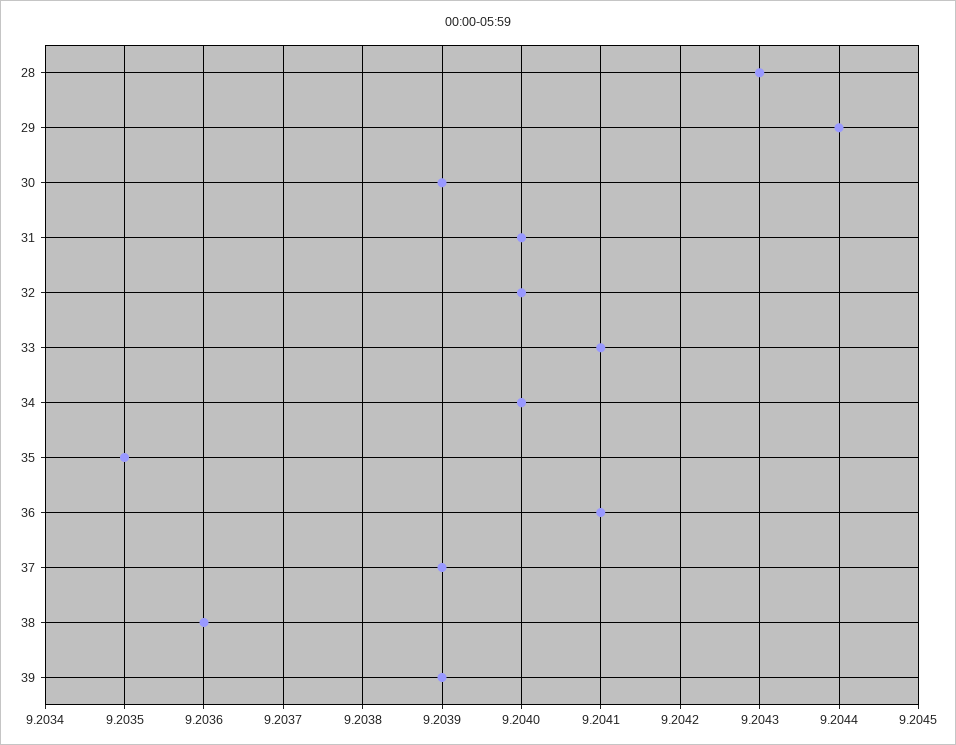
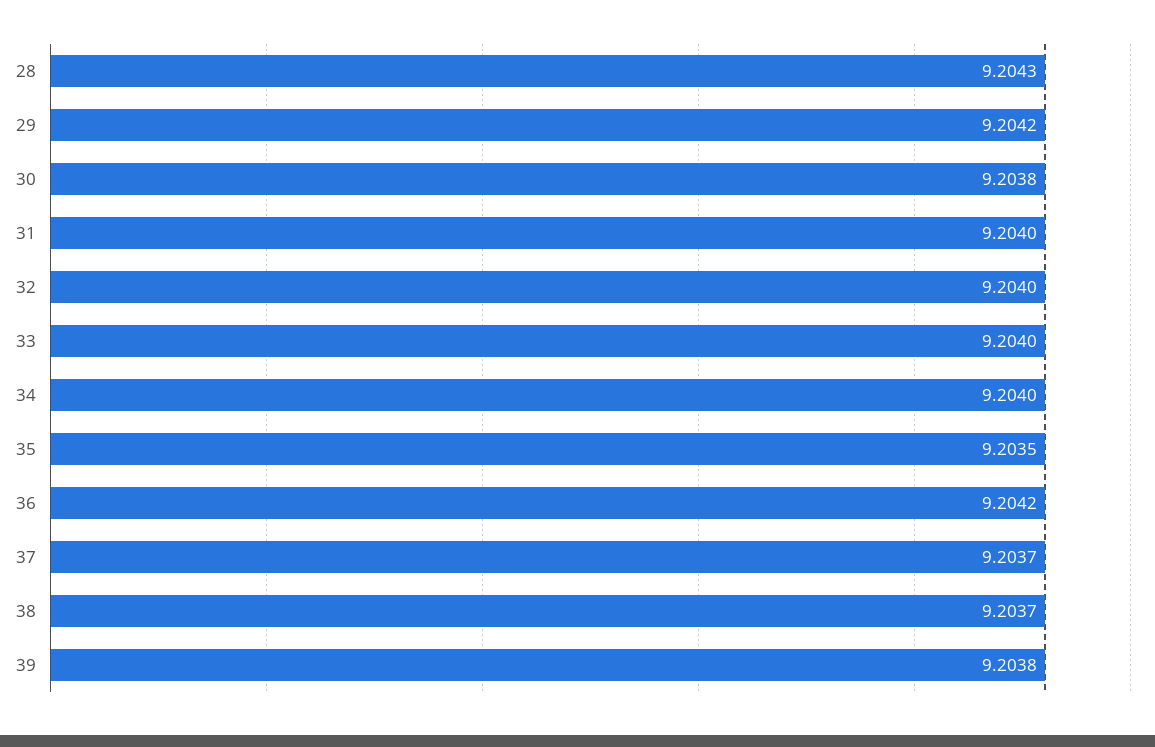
29: 9.2044 -> 9.2042
30: 9.2039 -> 9.2038
33: 9.2041 -> 9.204
36: 9.2041 -> 9.2042
37: 9.2039 -> 9.2037
38: 9.2036 -> 9.2037
39: 9.2039 -> 9.2038

